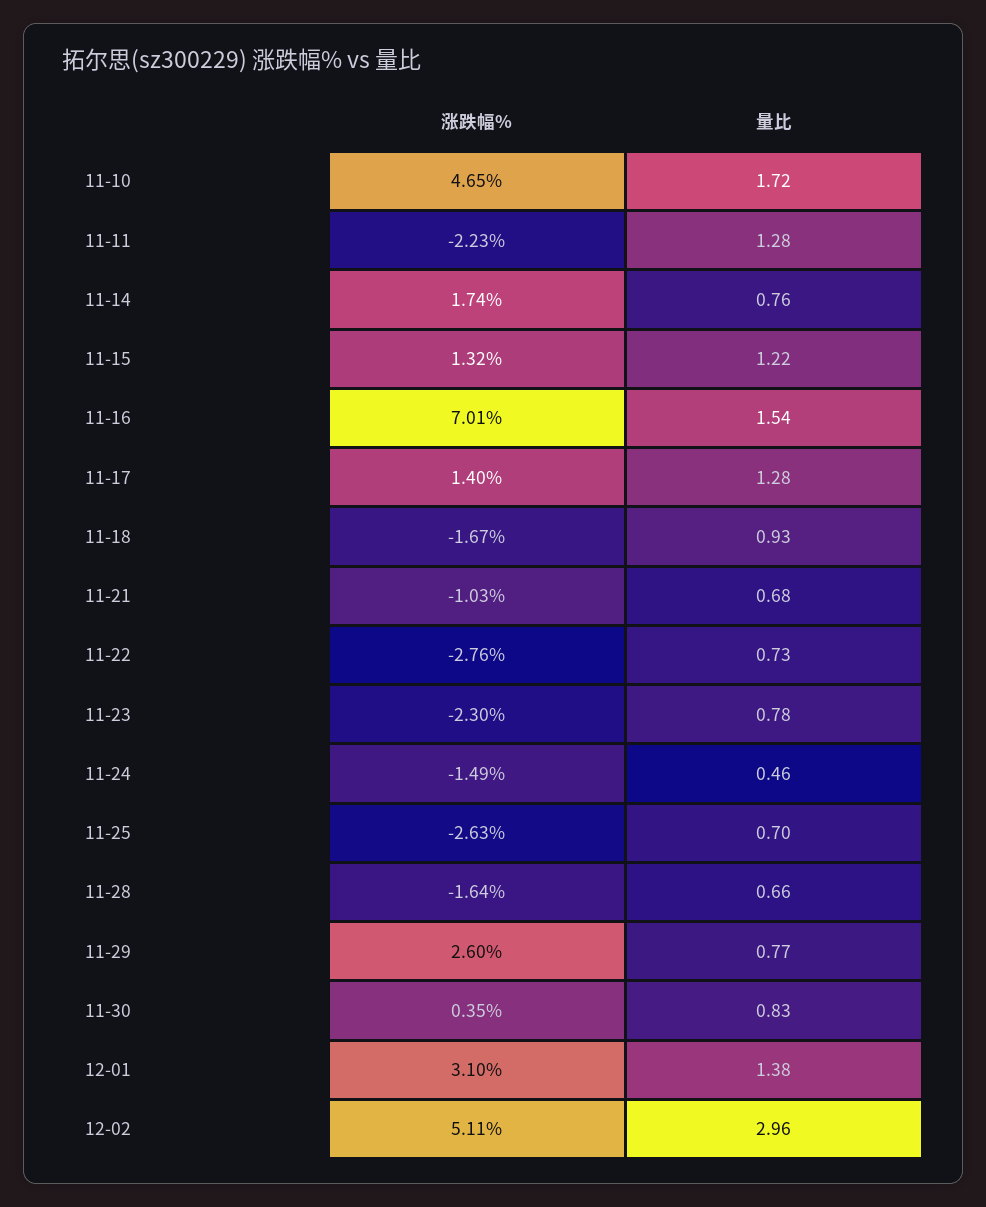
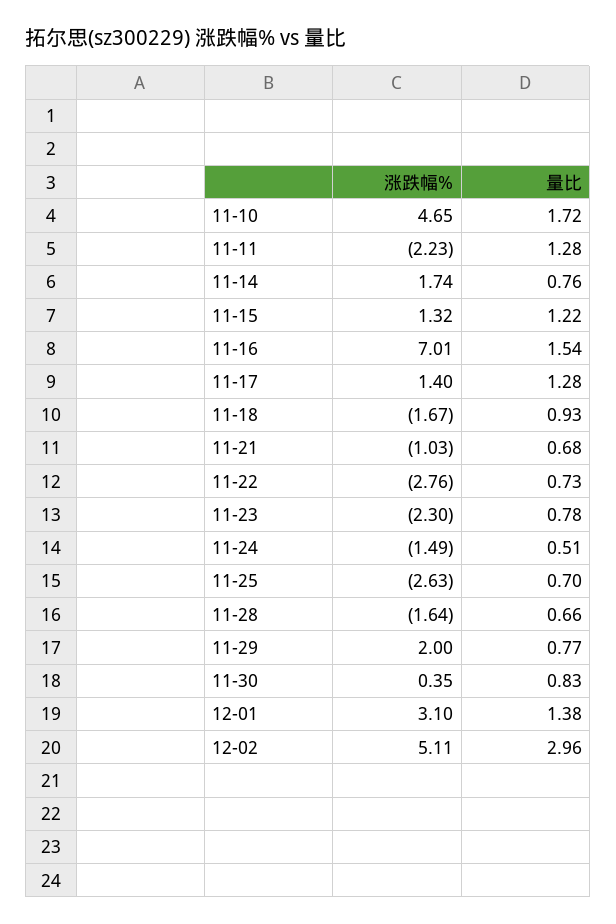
量比, 11-24: 0.46 -> 0.51
涨跌幅%, 11-29: 2.6 -> 2

